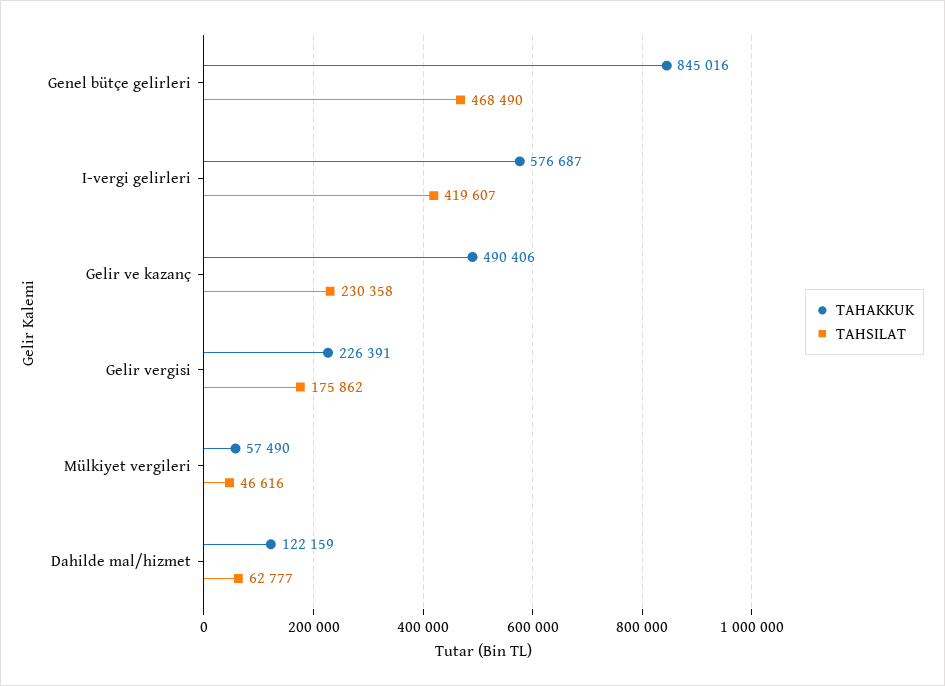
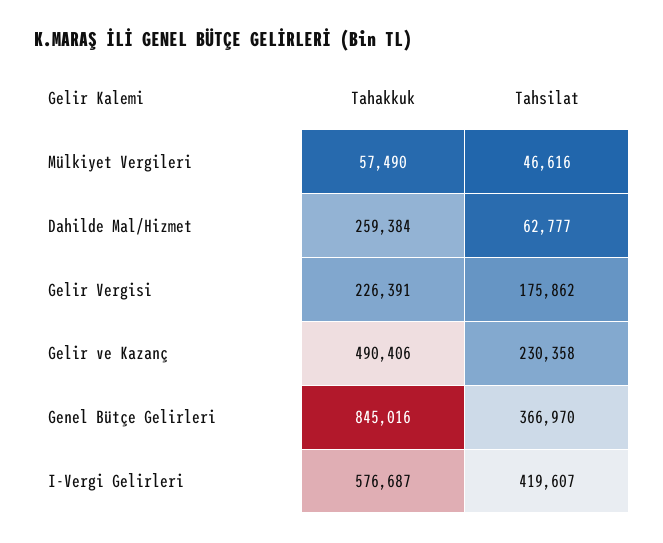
TAHSILAT, Genel bütçe gelirleri: 468490 -> 366970
TAHAKKUK, Dahilde mal/hizmet: 122159 -> 259384

